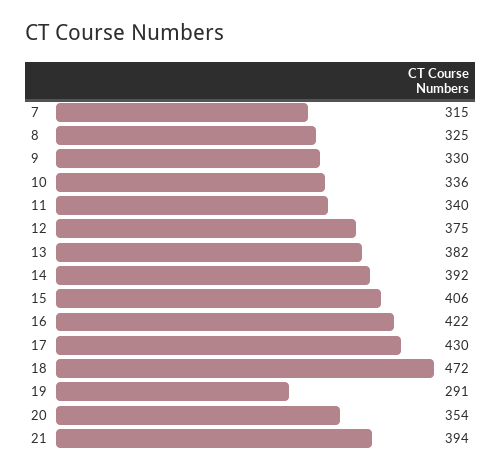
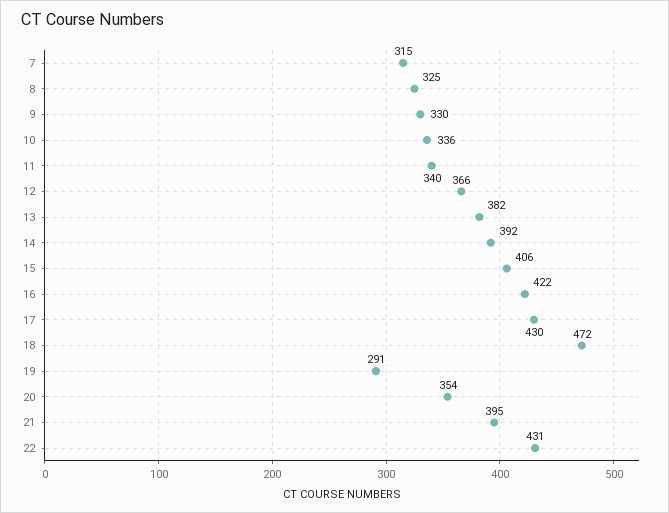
12: 375 -> 366
21: 394 -> 395
22: none -> 431

